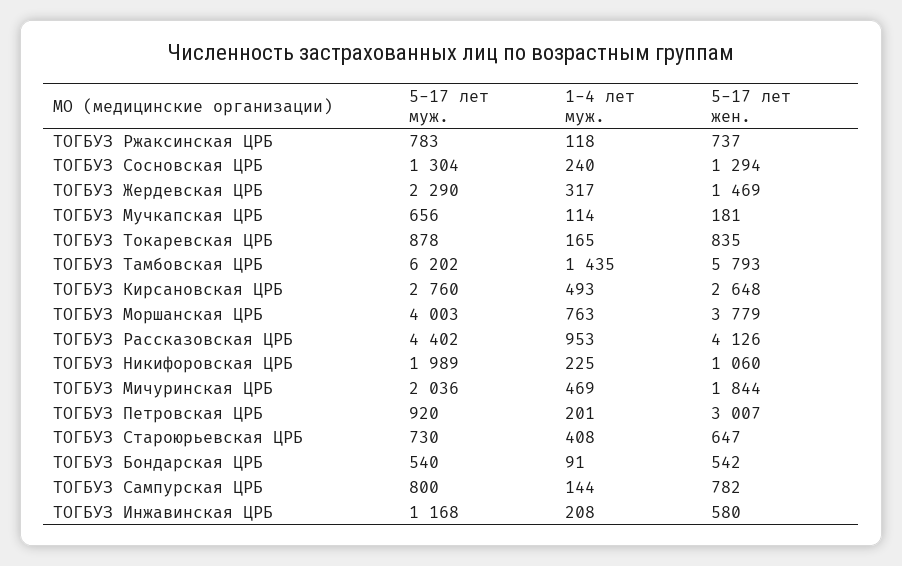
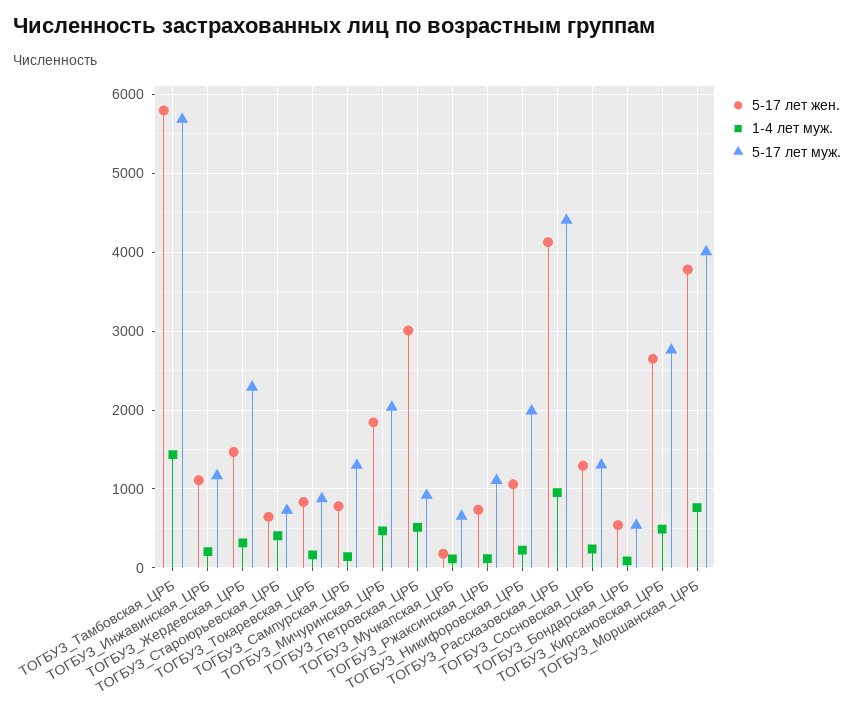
5-17 лет муж., ТОГБУЗ Ржаксинская ЦРБ: 783 -> 1100
5-17 лет муж., ТОГБУЗ Тамбовская ЦРБ: 6202 -> 5700
1-4 лет муж., ТОГБУЗ Петровская ЦРБ: 201 -> 500
5-17 лет муж., ТОГБУЗ Сампурская ЦРБ: 800 -> 1300
5-17 лет жен., ТОГБУЗ Инжавинская ЦРБ: 580 -> 1100

